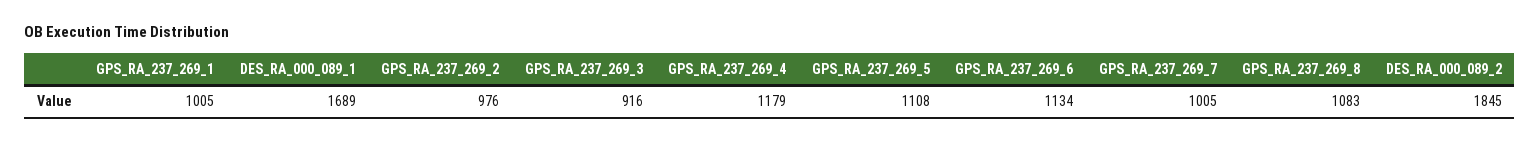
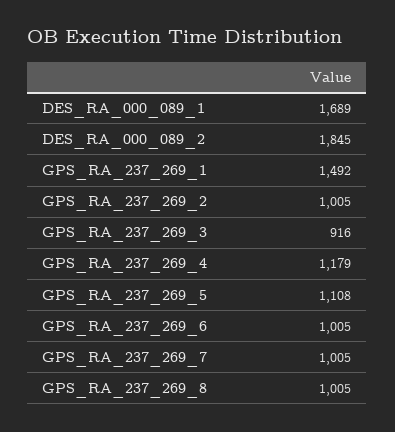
GPS_RA_237_269_1: 1005 -> 1492
GPS_RA_237_269_2: 976 -> 1005
GPS_RA_237_269_6: 1134 -> 1005
GPS_RA_237_269_8: 1083 -> 1005

